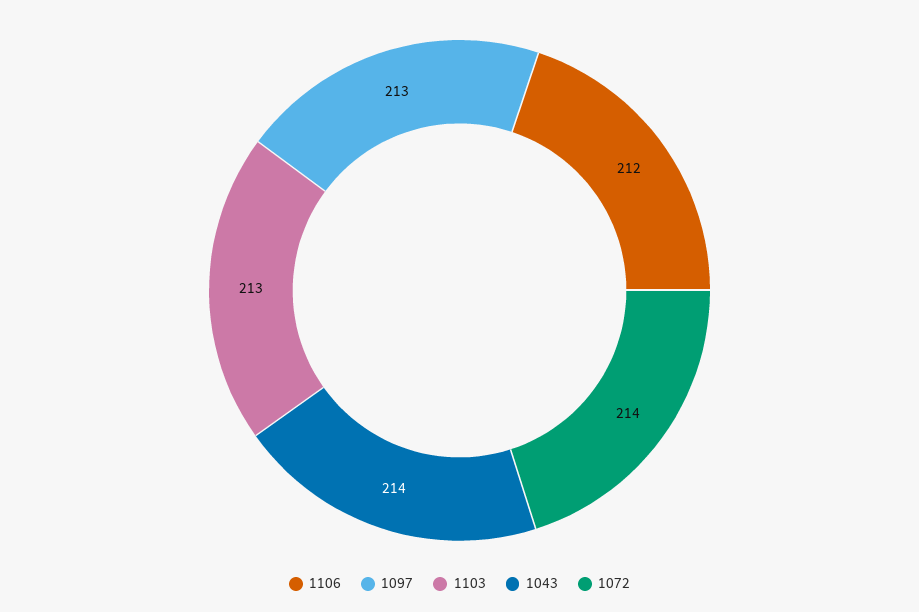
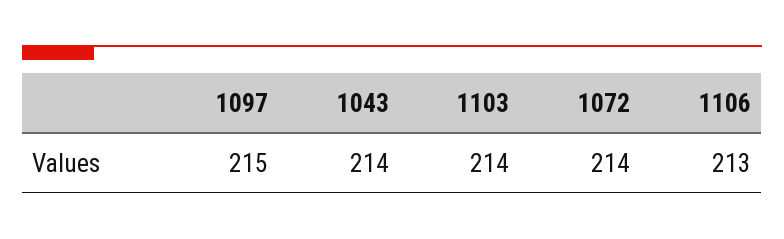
1106: 212 -> 213
1097: 213 -> 215
1103: 213 -> 214

